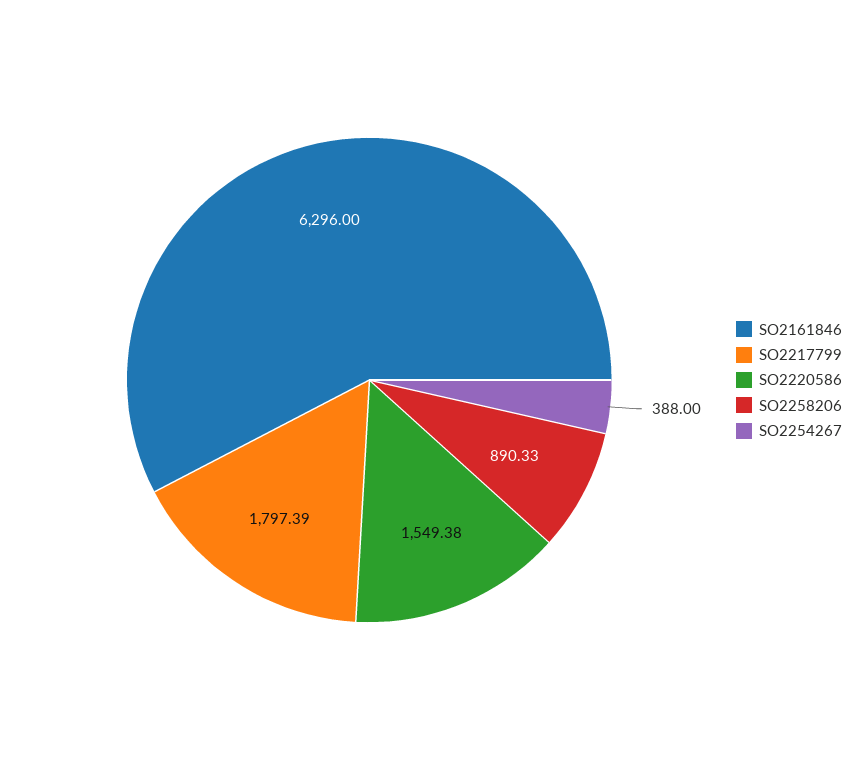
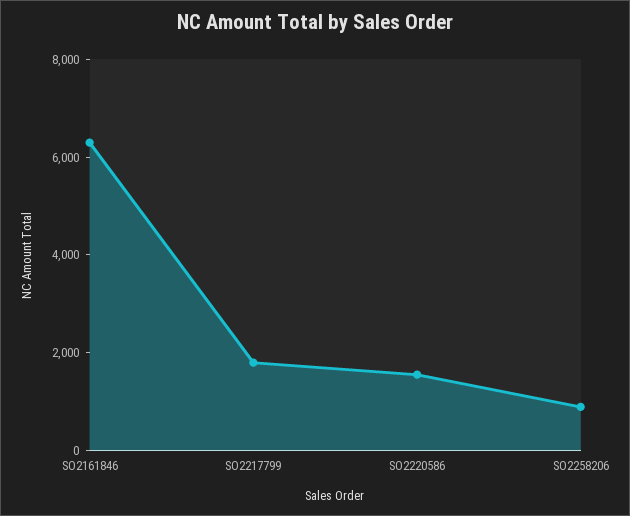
SO2254267: 388 -> none

